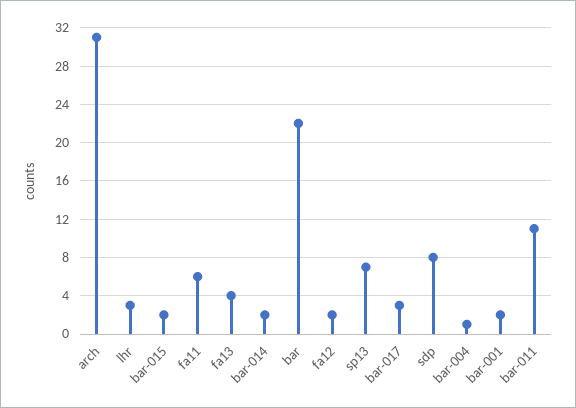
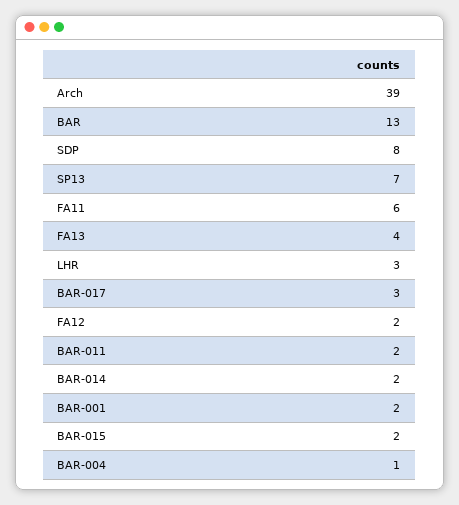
arch: 31 -> 39
bar: 22 -> 13
bar-011: 11 -> 2

